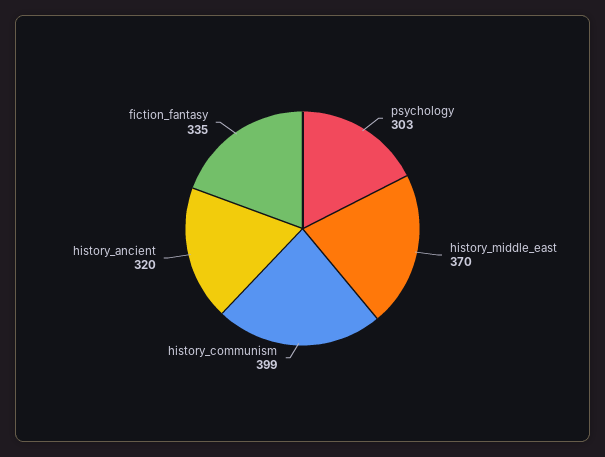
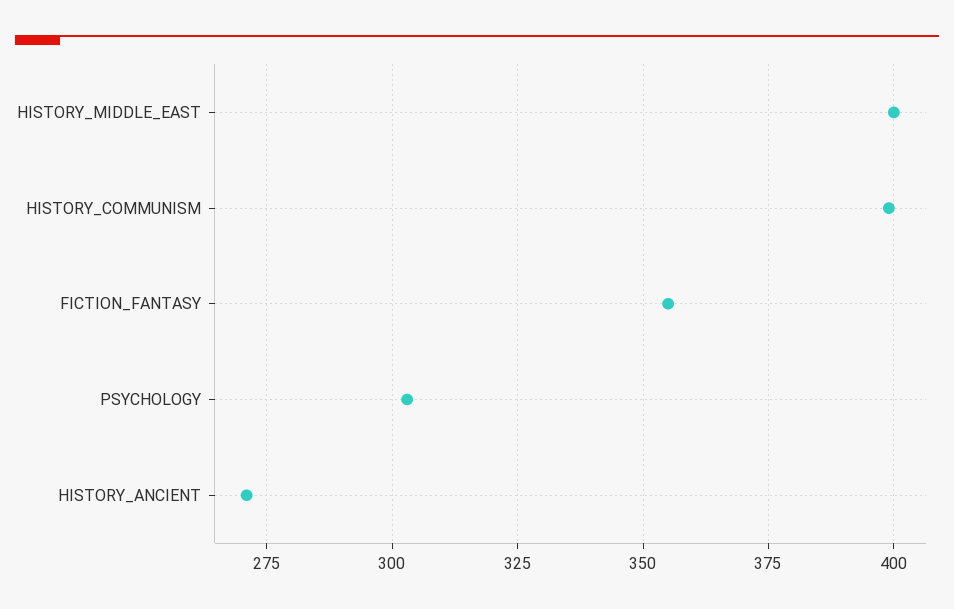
history_middle_east: 370 -> 400
history_ancient: 320 -> 270
fiction_fantasy: 335 -> 355

